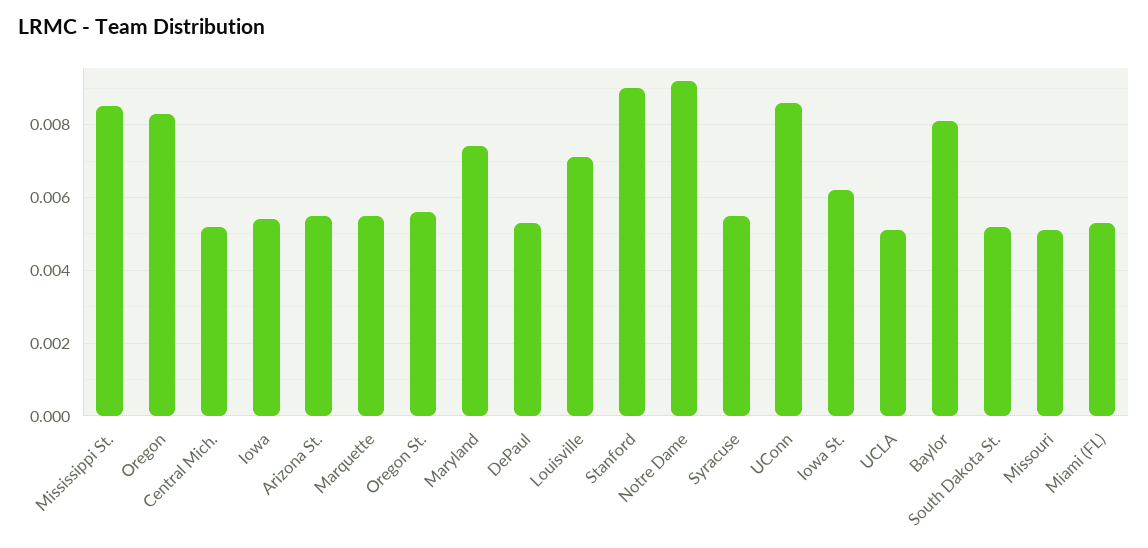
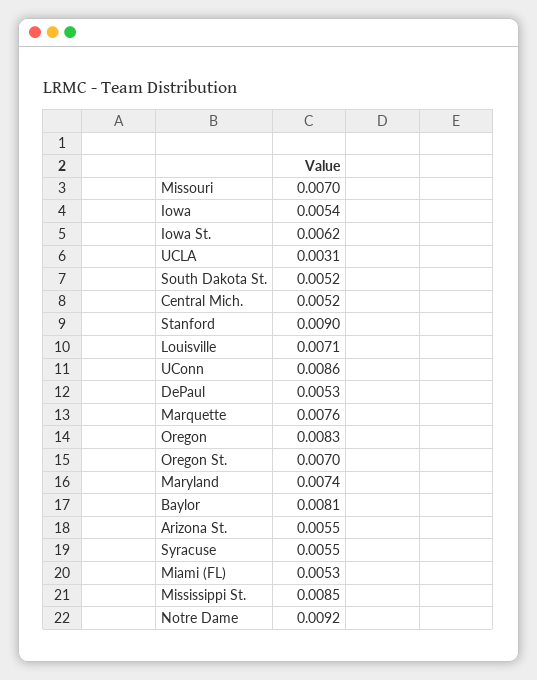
Marquette: 0.0055 -> 0.0076
Oregon St.: 0.0055 -> 0.007
UCLA: 0.005 -> 0.0031
Missouri: 0.005 -> 0.007

